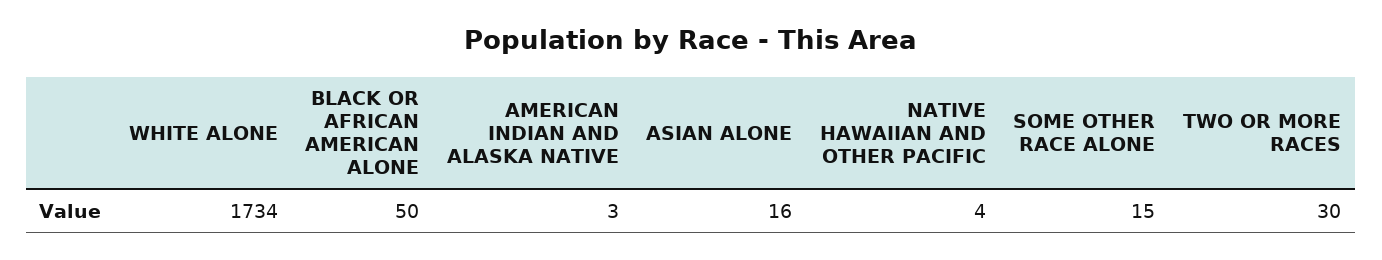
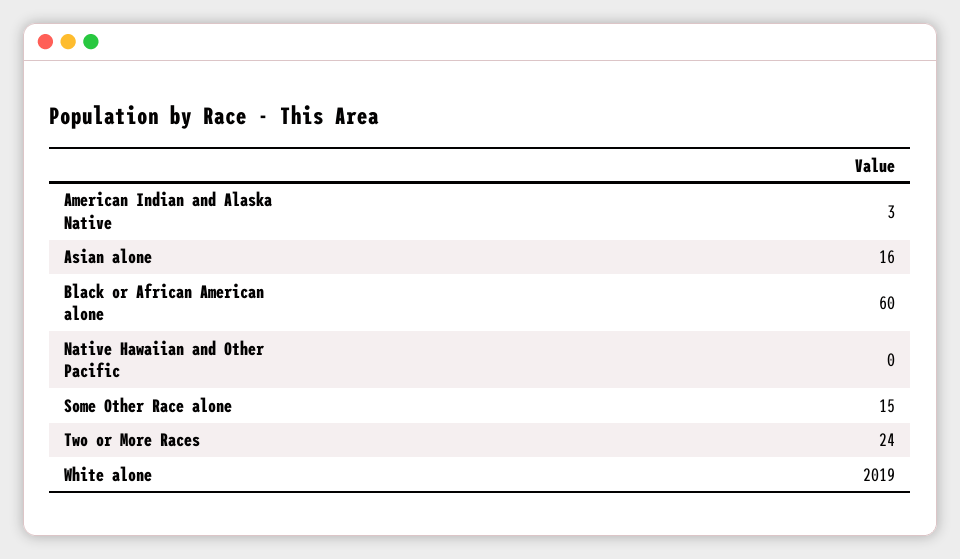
WHITE ALONE: 1734 -> 2019
BLACK OR AFRICAN AMERICAN ALONE: 50 -> 60
NATIVE HAWAIIAN AND OTHER PACIFIC: 4 -> 0
TWO OR MORE RACES: 30 -> 24

